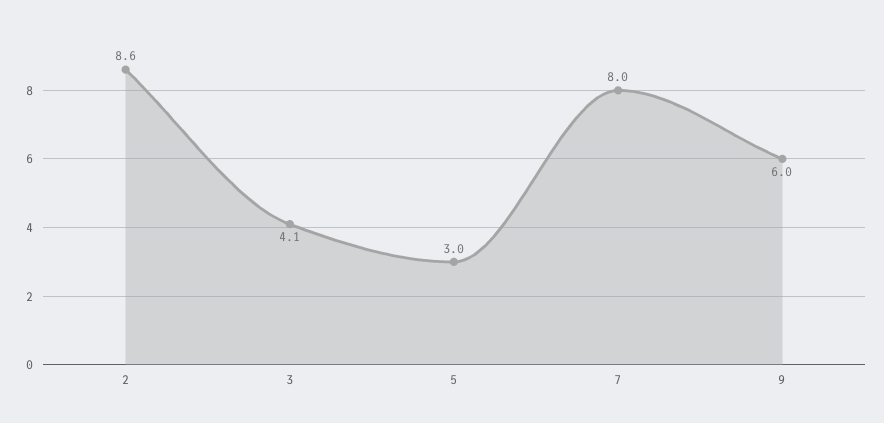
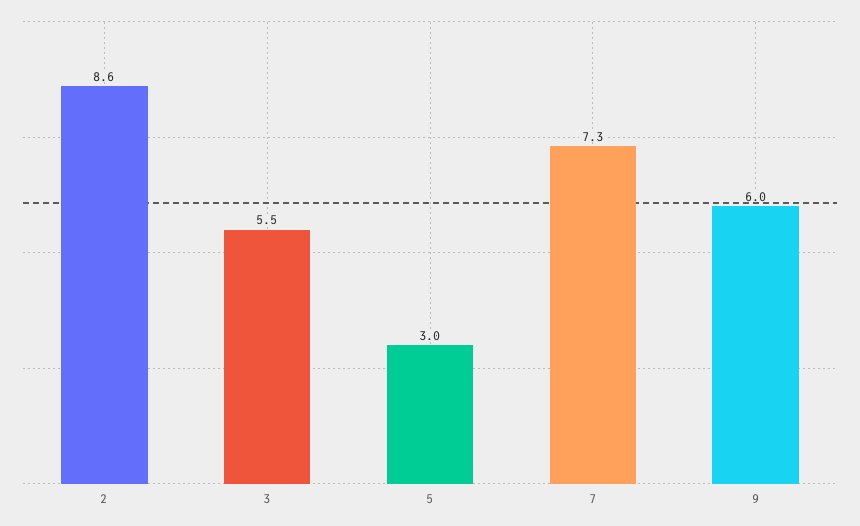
3: 4.1 -> 5.5
7: 8 -> 7.3

